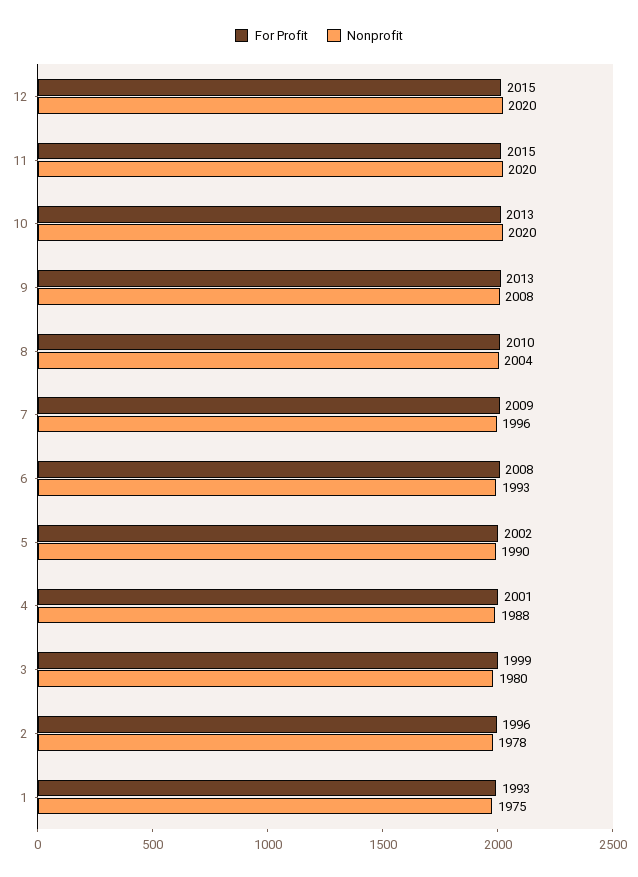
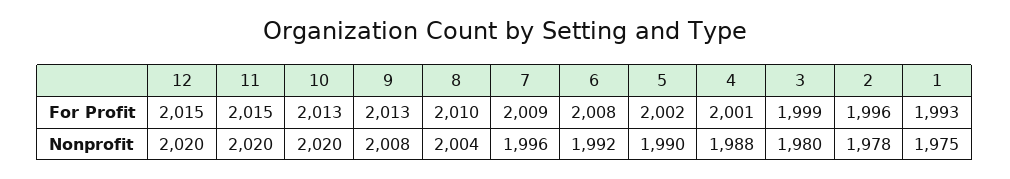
Nonprofit, 6: 1993 -> 1992

